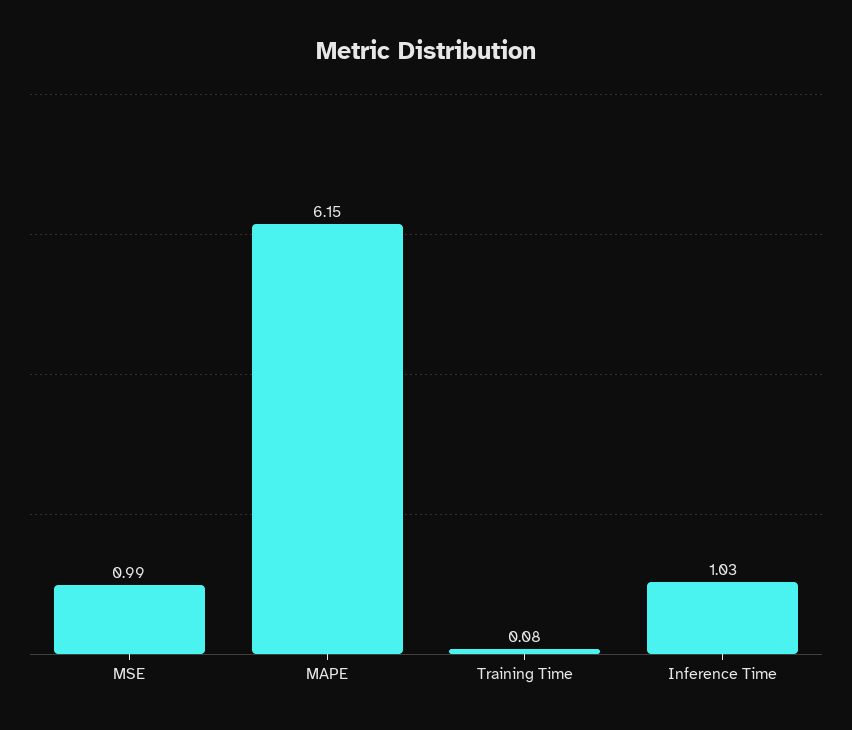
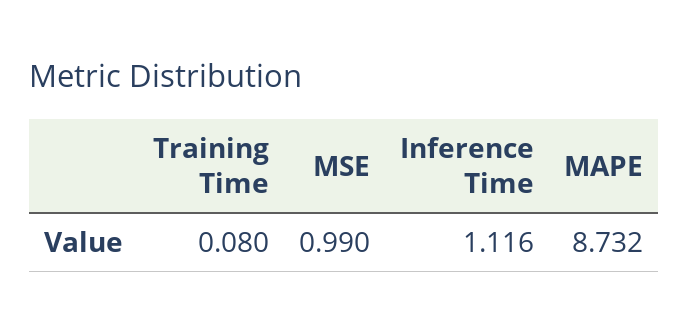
MAPE: 6.15 -> 8.732
Inference Time: 1.03 -> 1.116

